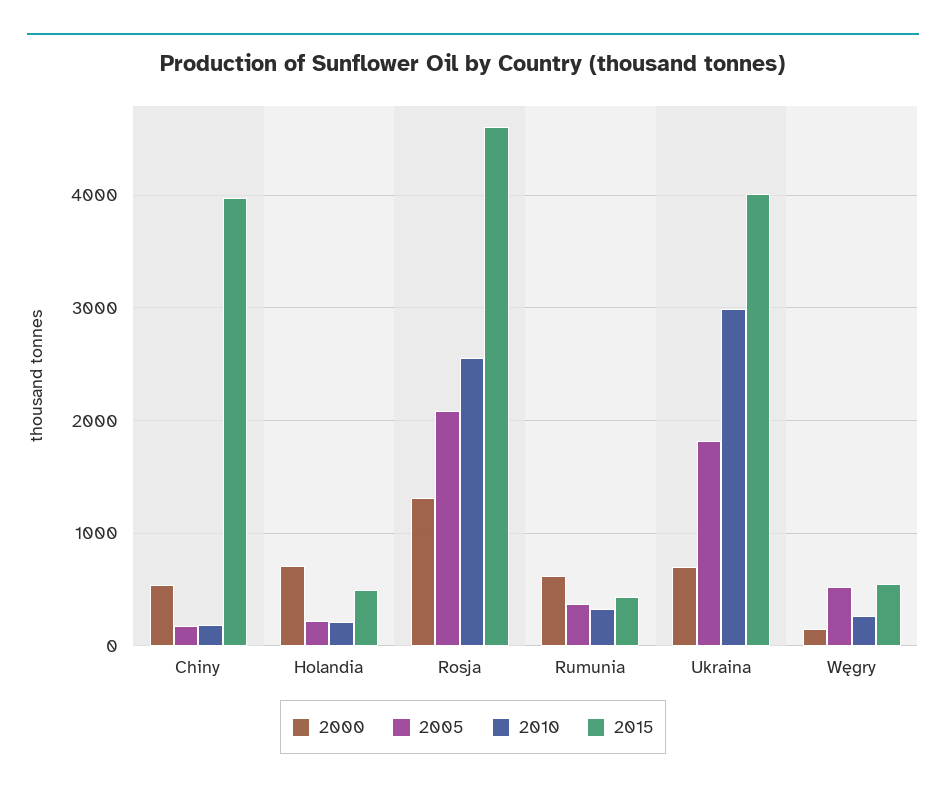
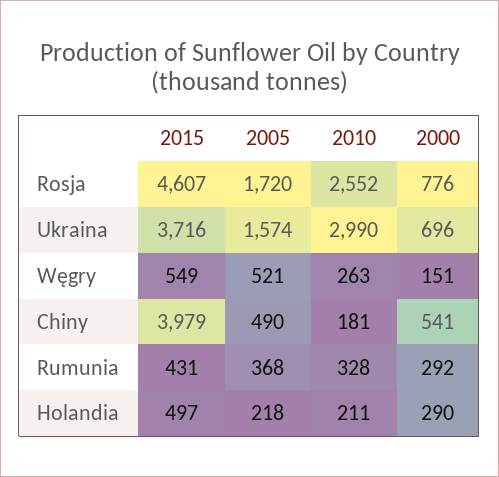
2005, Chiny: 200 -> 490
2000, Holandia: 700 -> 290
2000, Rosja: 1300 -> 776
2005, Rosja: 2100 -> 1720
2000, Rumunia: 600 -> 292
2005, Ukraina: 1800 -> 1574
2015, Ukraina: 4000 -> 3716

